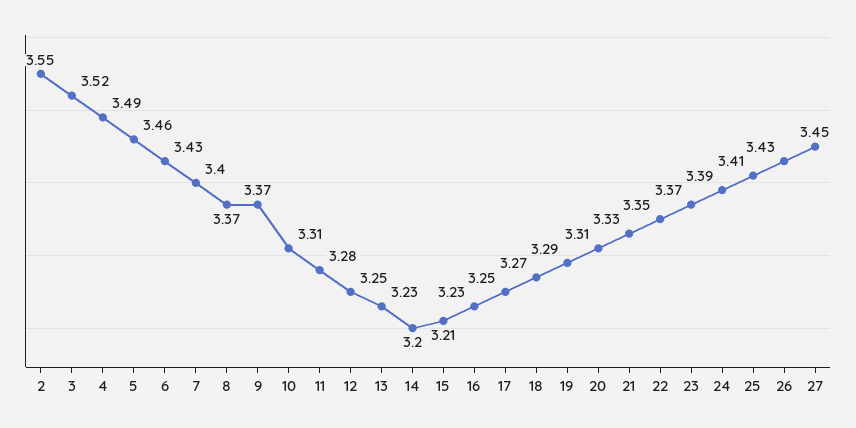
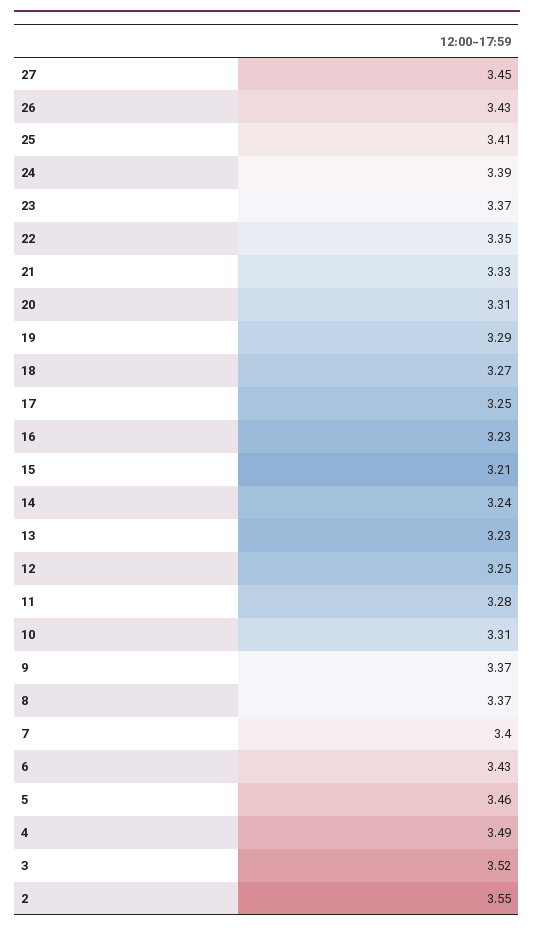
14: 3.2 -> 3.24

